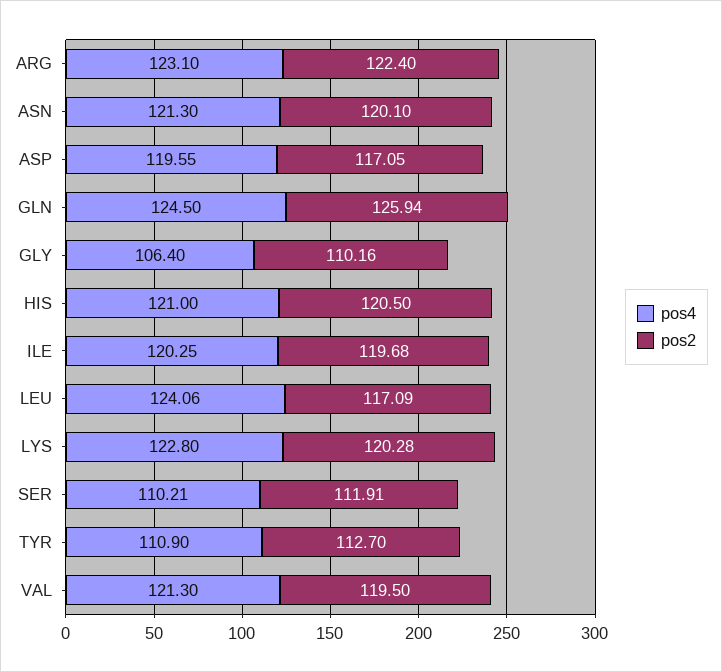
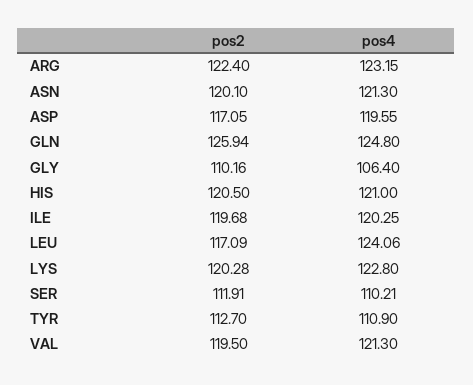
pos4, ARG: 123.1 -> 123.15
pos4, GLN: 124.5 -> 124.8

